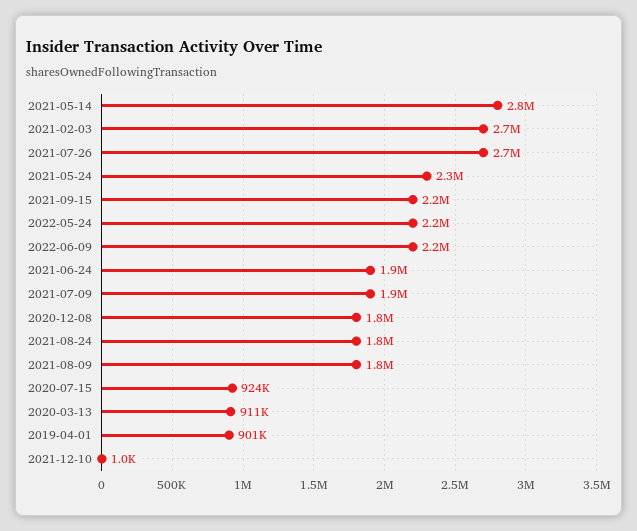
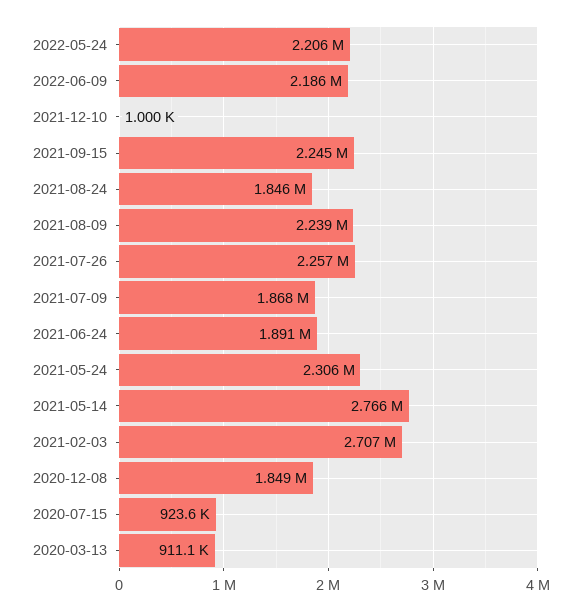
2021-07-26: 2700000 -> 2257000
2021-08-09: 1800000 -> 2239000
2019-04-01: 901000 -> none

